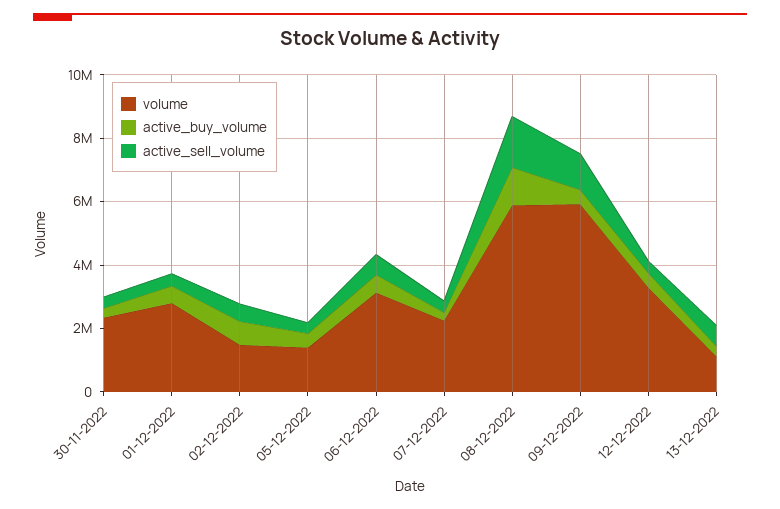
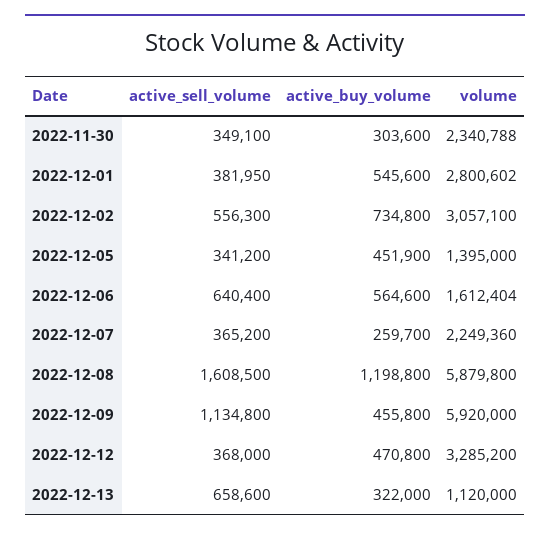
volume, 02-12-2022: 1500000 -> 3057100
volume, 06-12-2022: 3000000 -> 1612404

